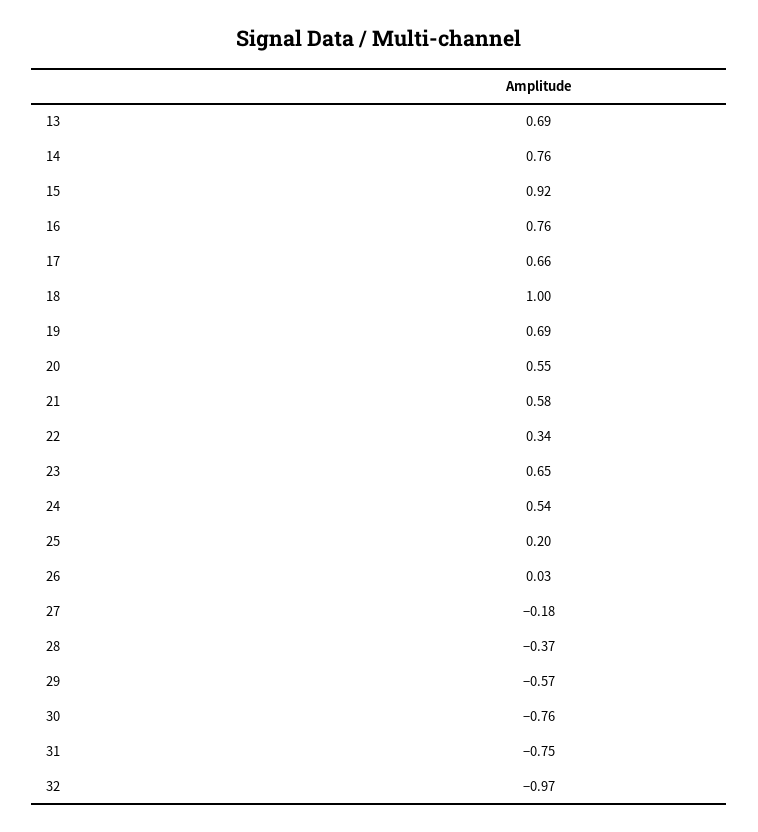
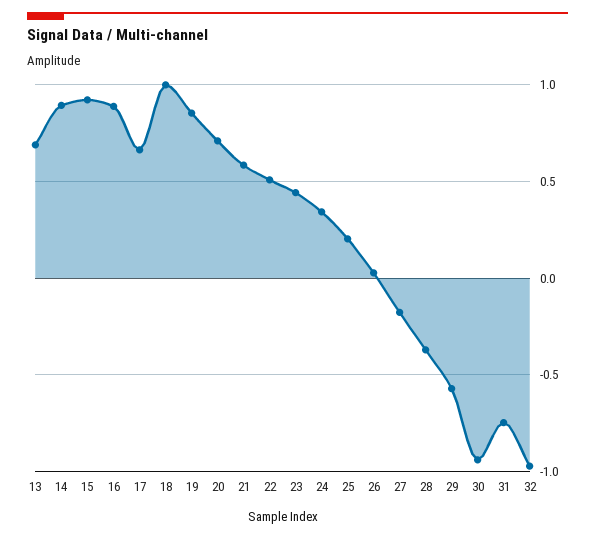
14: 0.76 -> 0.9
16: 0.76 -> 0.9
19: 0.69 -> 0.85
20: 0.55 -> 0.7
22: 0.34 -> 0.5
23: 0.65 -> 0.45
24: 0.54 -> 0.35
30: -0.76 -> -0.95

